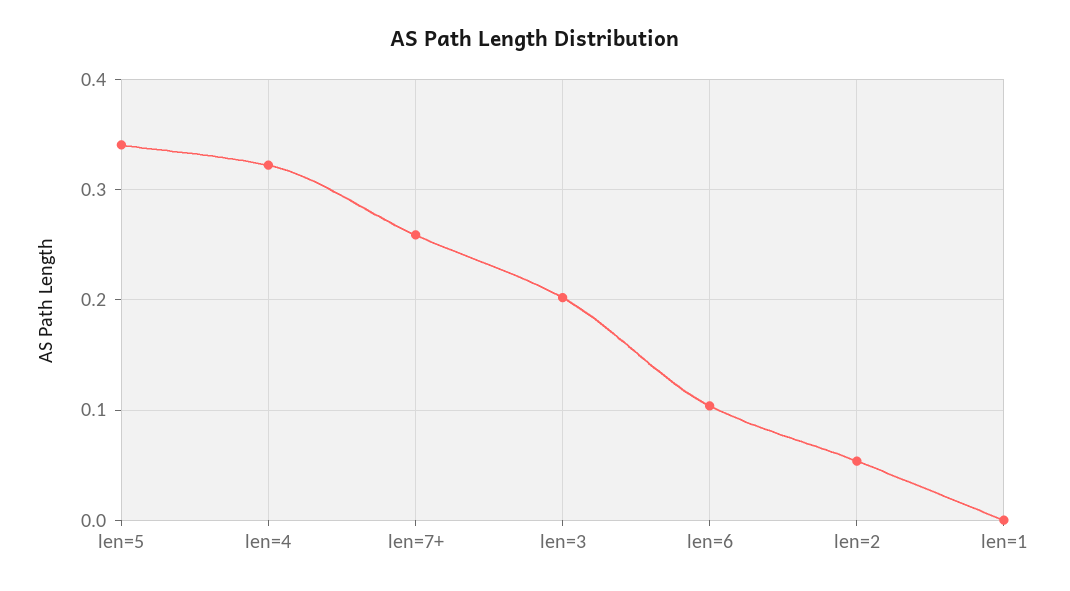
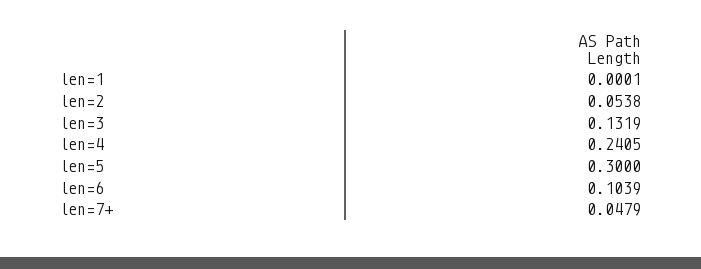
len=5: 0.34 -> 0.3
len=4: 0.32 -> 0.2405
len=7+: 0.26 -> 0.0479
len=3: 0.2 -> 0.1319

